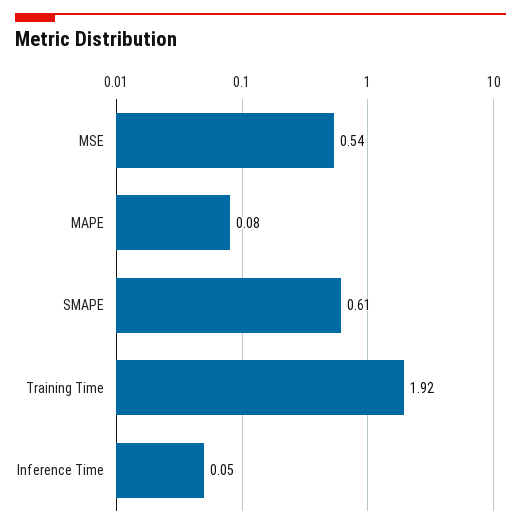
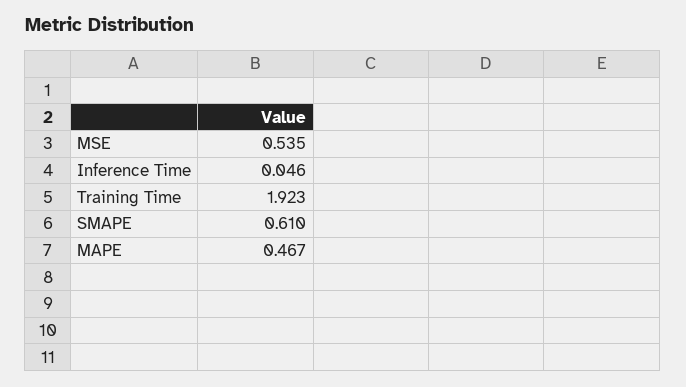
MAPE: 0.08 -> 0.467

